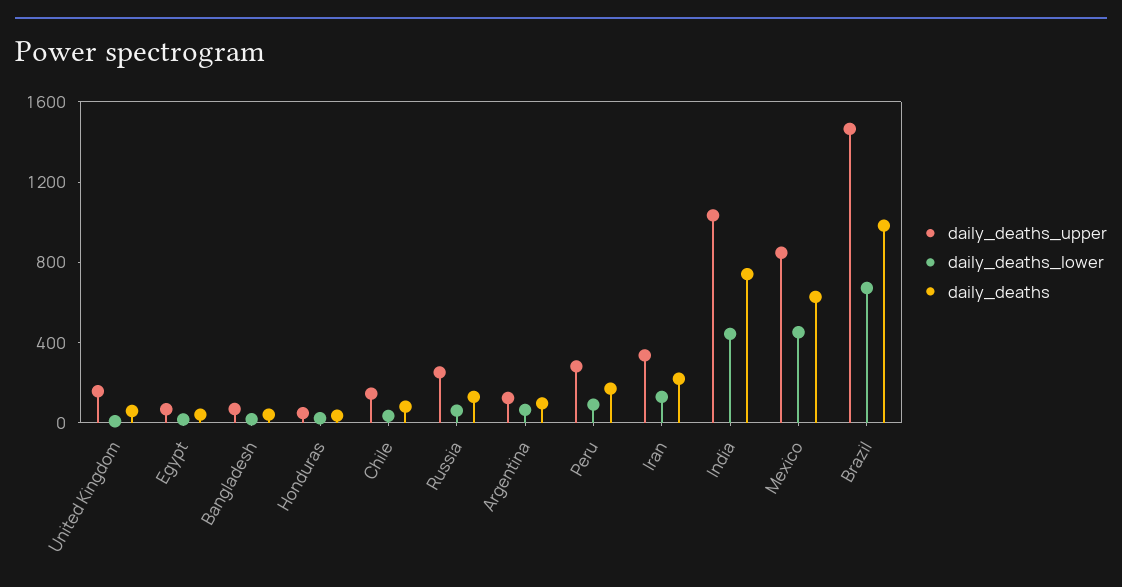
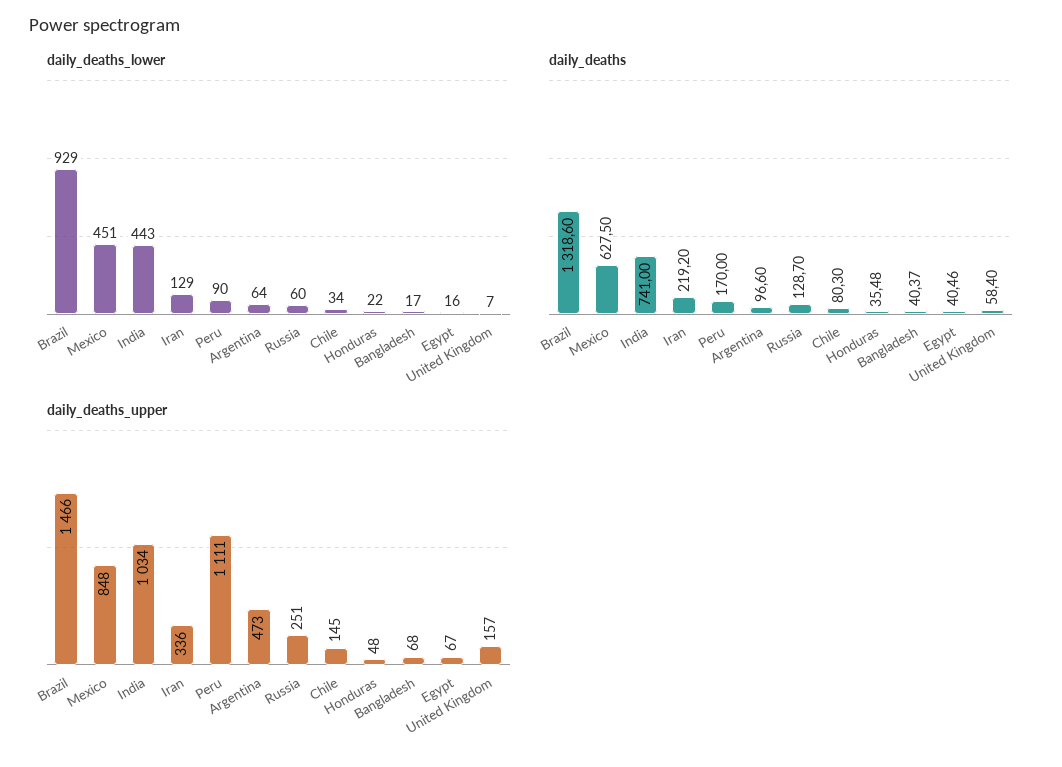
daily_deaths_upper, Argentina: 100 -> 473
daily_deaths_upper, Peru: 300 -> 1111
daily_deaths_lower, Brazil: 700 -> 929
daily_deaths, Brazil: 1000 -> 1318.6

